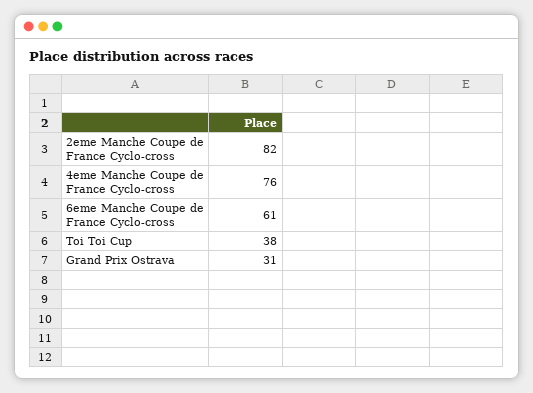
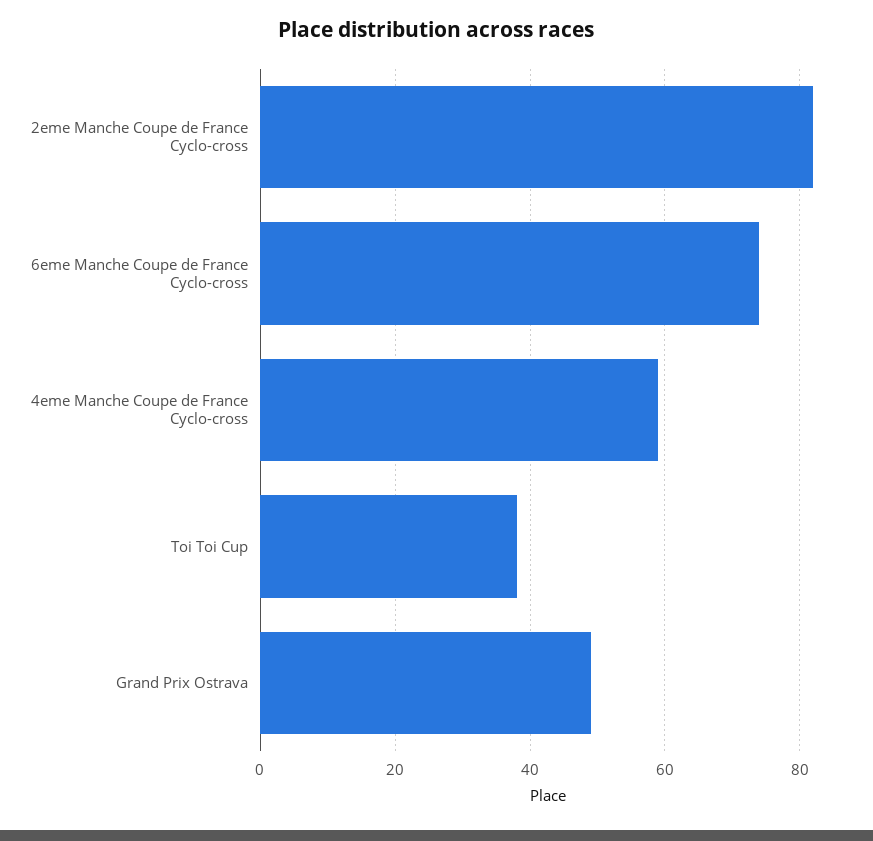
4eme Manche Coupe de France Cyclo-cross: 76 -> 60
6eme Manche Coupe de France Cyclo-cross: 61 -> 75
Grand Prix Ostrava: 31 -> 50

